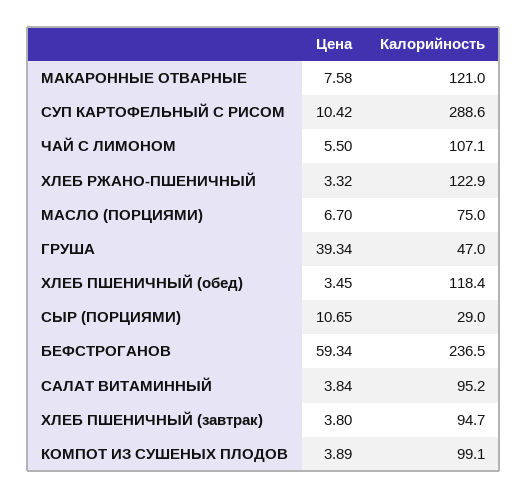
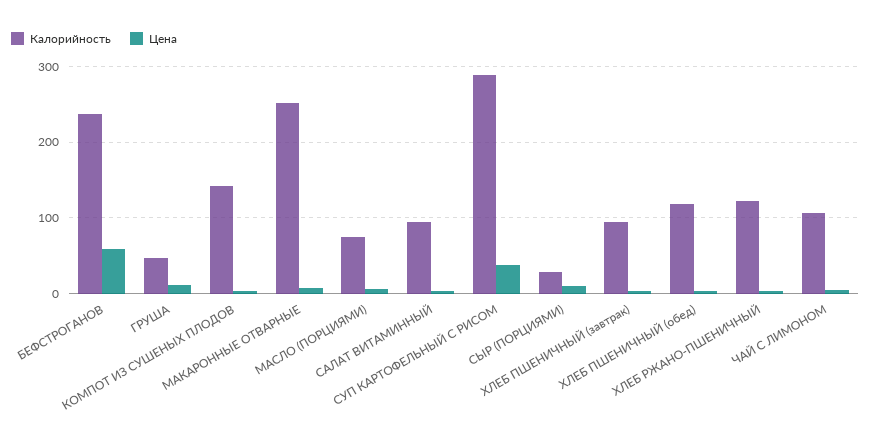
Калорийность, МАКАРОННЫЕ ОТВАРНЫЕ: 121 -> 250
Цена, СУП КАРТОФЕЛЬНЫЙ С РИСОМ: 10.42 -> 40
Цена, ГРУША: 39.34 -> 10
Калорийность, КОМПОТ ИЗ СУШЕНЫХ ПЛОДОВ: 99.1 -> 140

